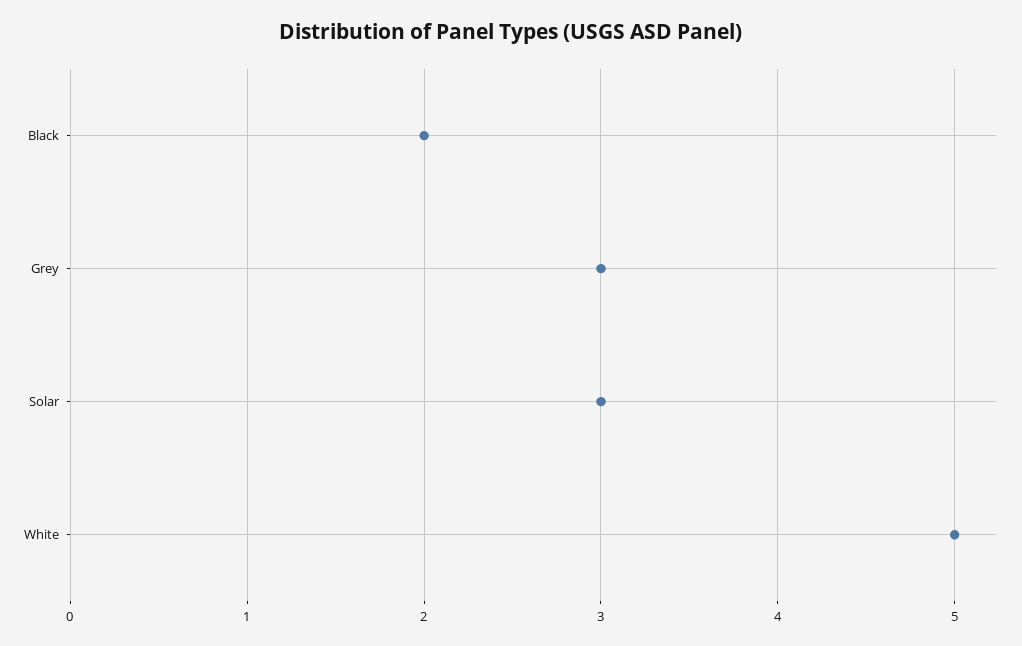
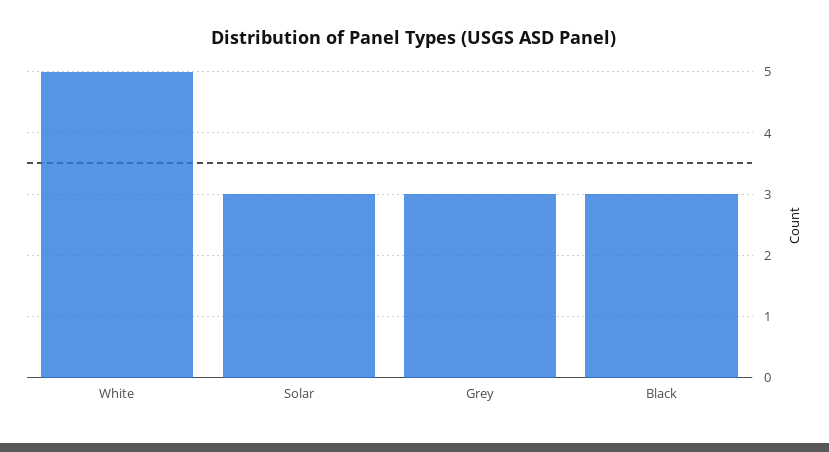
Black: 2 -> 3

